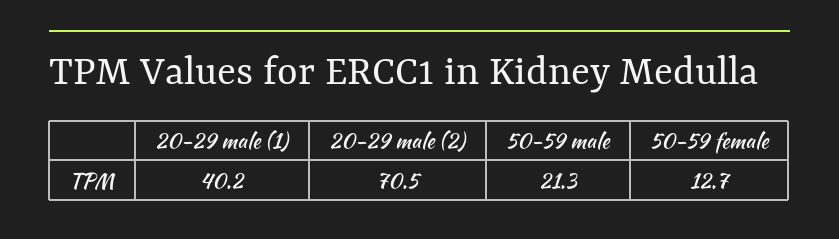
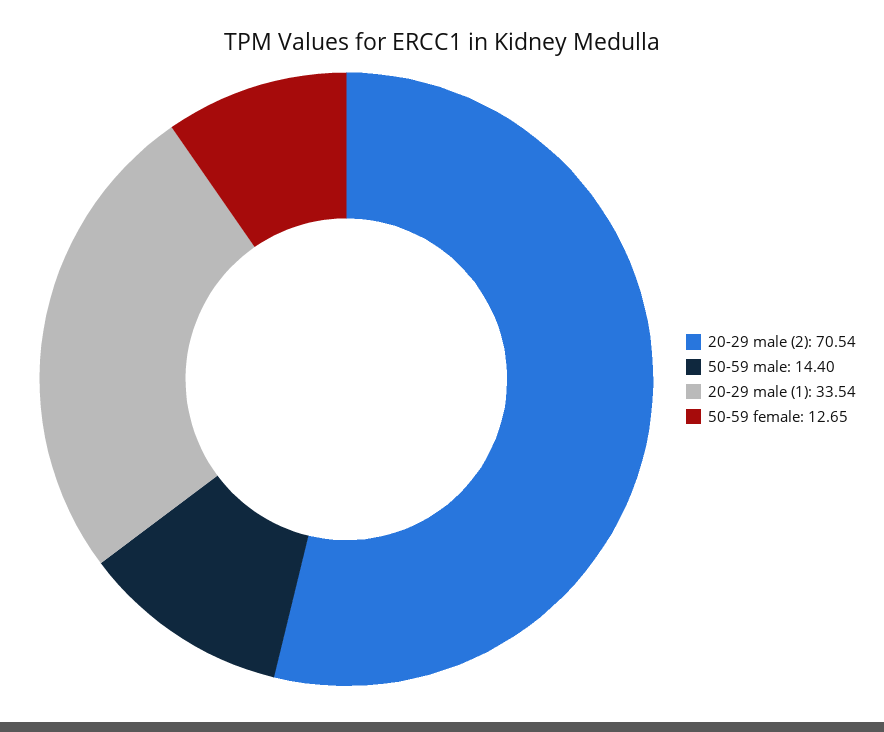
20-29 male (1): 40.2 -> 33.54
50-59 male: 21.3 -> 14.4

